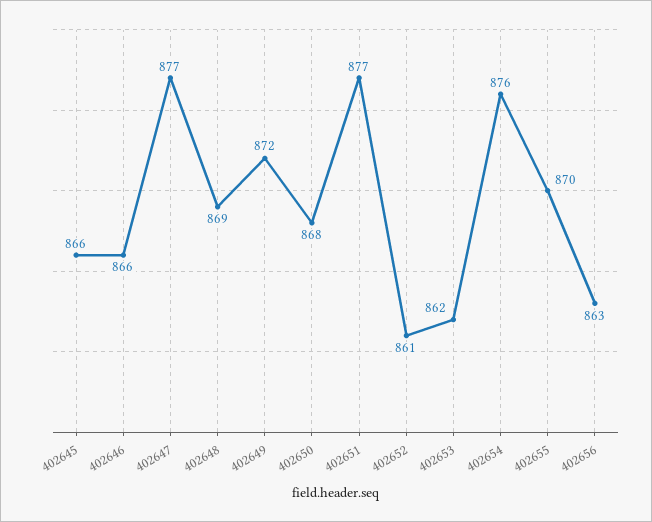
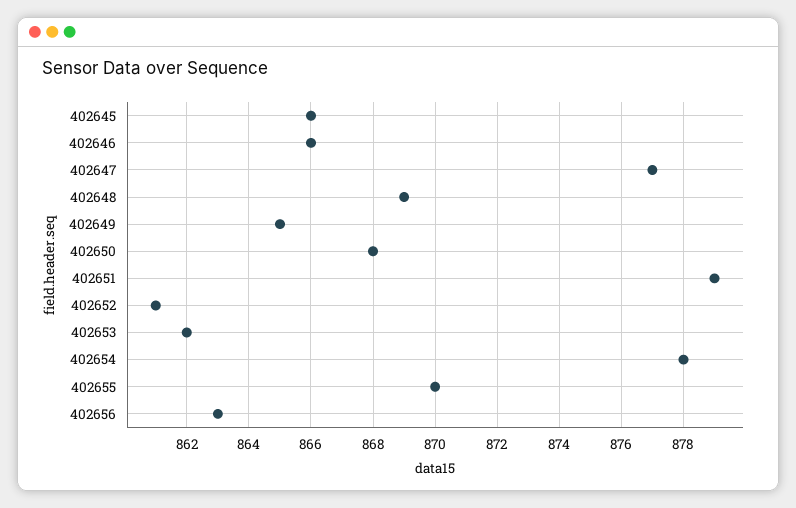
402649: 872 -> 865
402651: 877 -> 879
402654: 876 -> 878

